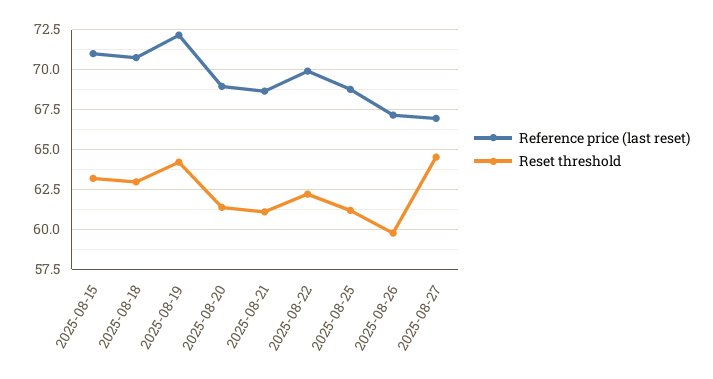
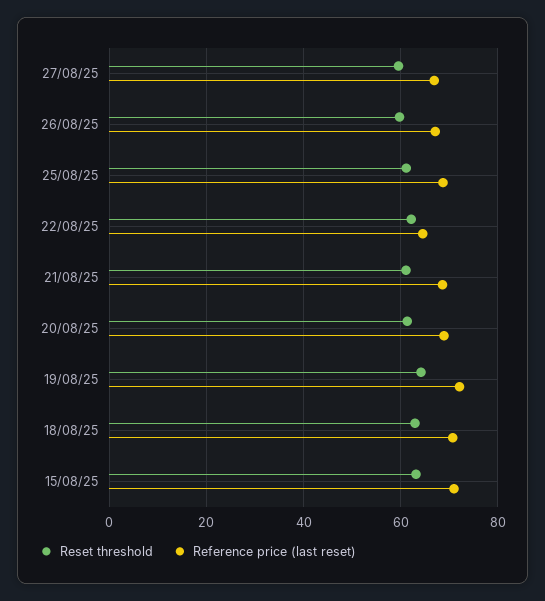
Reference price (last reset), 2025-08-22: 70 -> 64
Reset threshold, 2025-08-27: 64.5 -> 60

